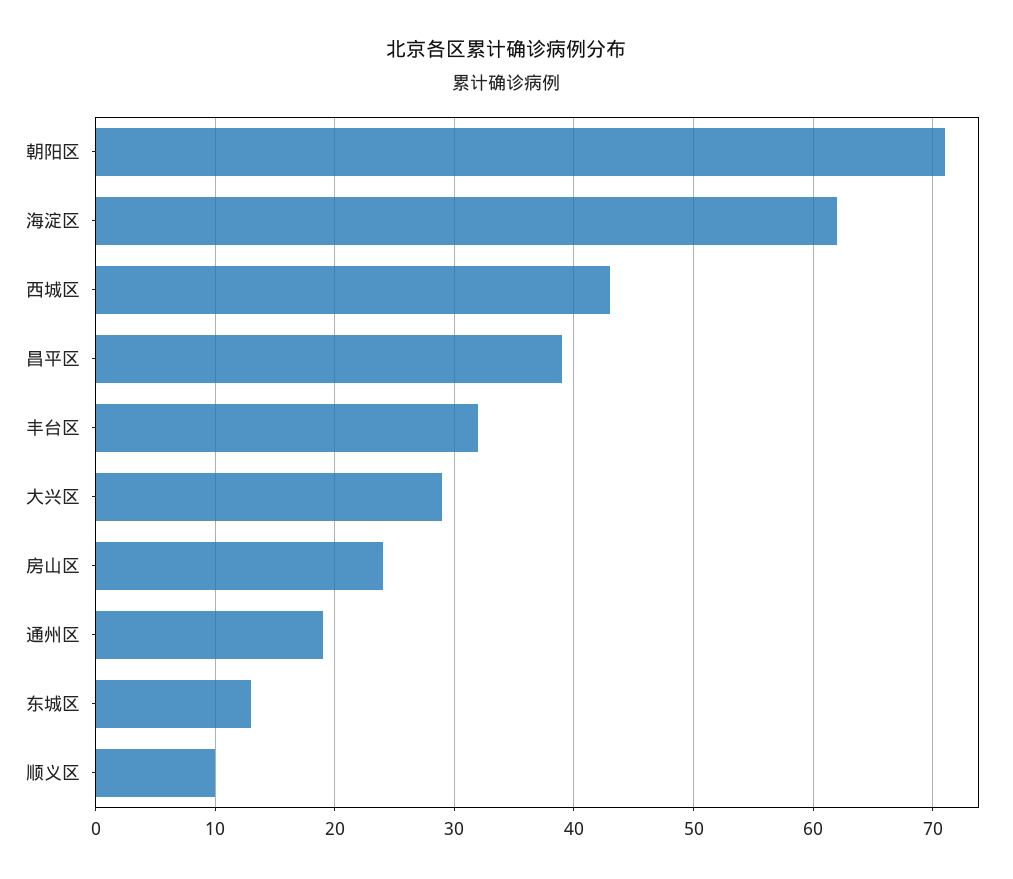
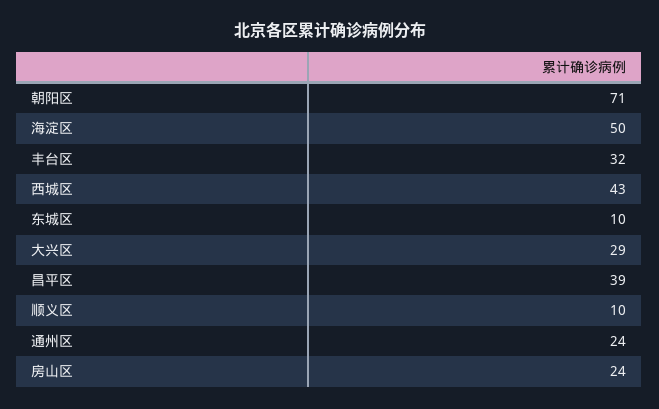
海淀区: 62 -> 50
通州区: 19 -> 24
东城区: 13 -> 10

